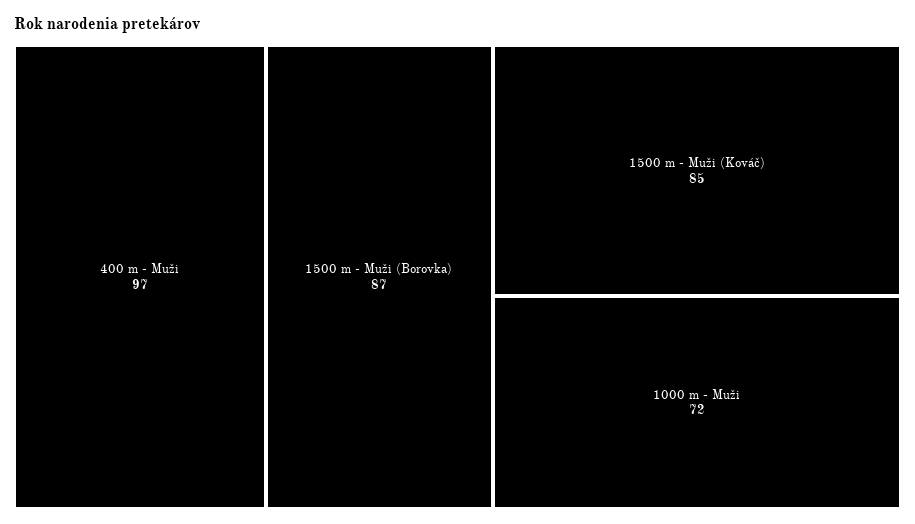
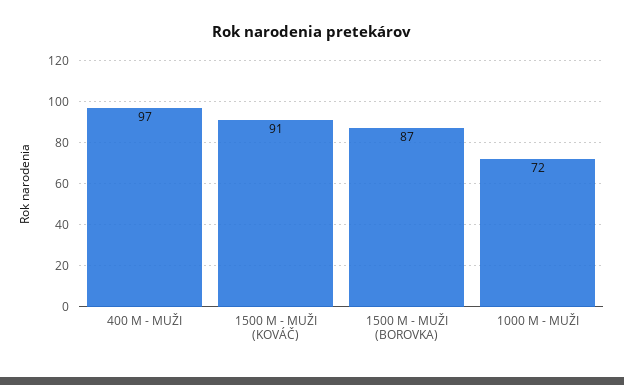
1500 m - Muži (Kováč): 85 -> 91

